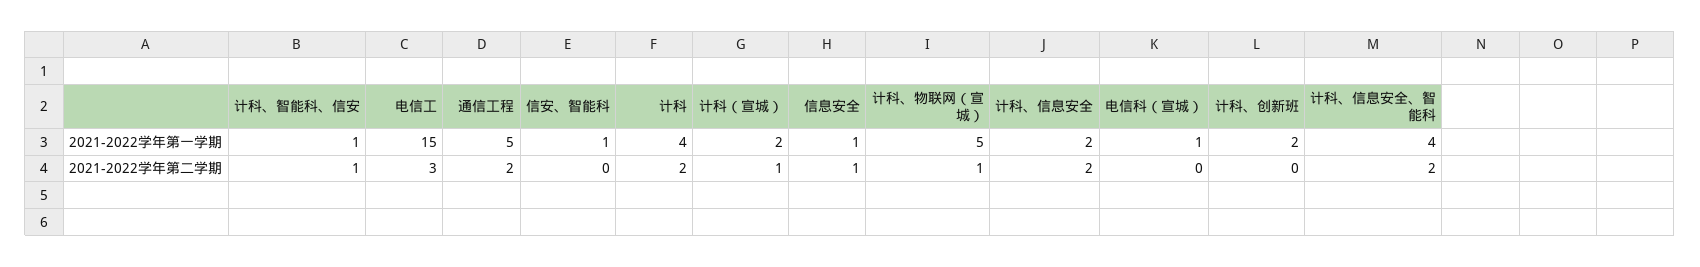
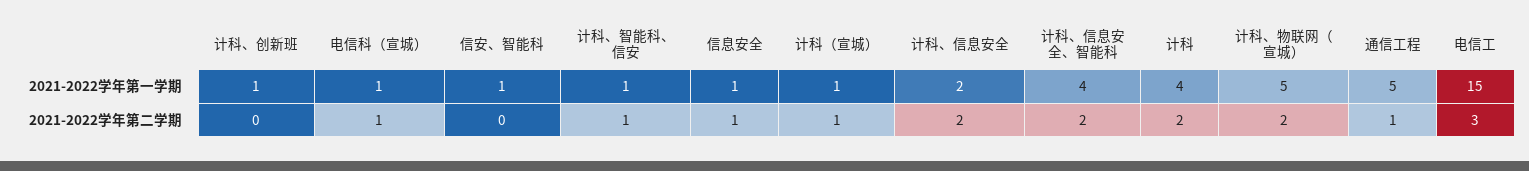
计科（宣城）, 2021-2022学年第一学期: 2 -> 1
计科、创新班, 2021-2022学年第一学期: 2 -> 1
通信工程, 2021-2022学年第二学期: 2 -> 1
计科、物联网（宣城）, 2021-2022学年第二学期: 1 -> 2
电信科（宣城）, 2021-2022学年第二学期: 0 -> 1

